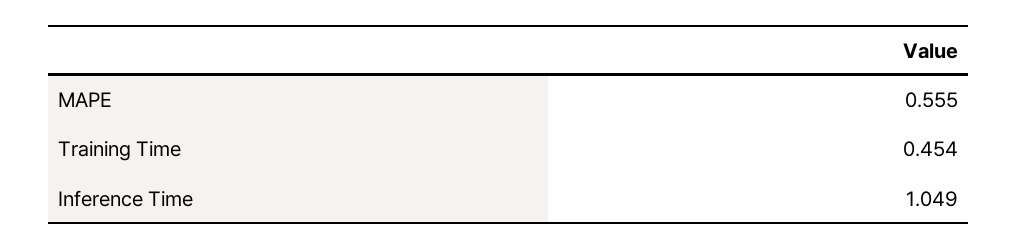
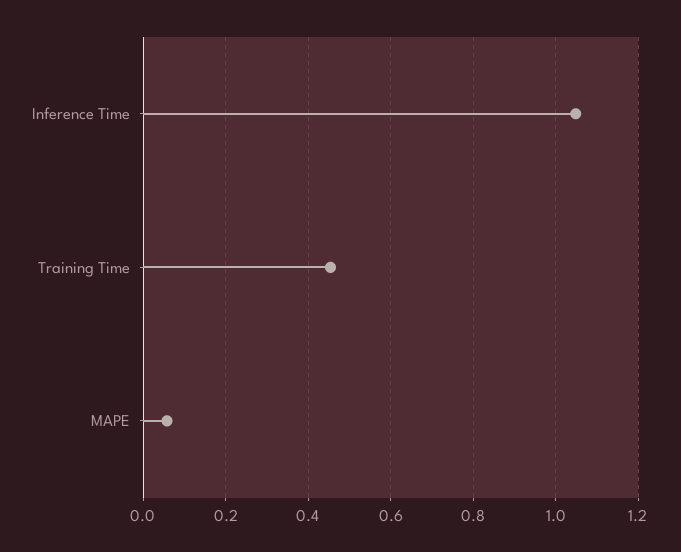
MAPE: 0.555 -> 0.06

